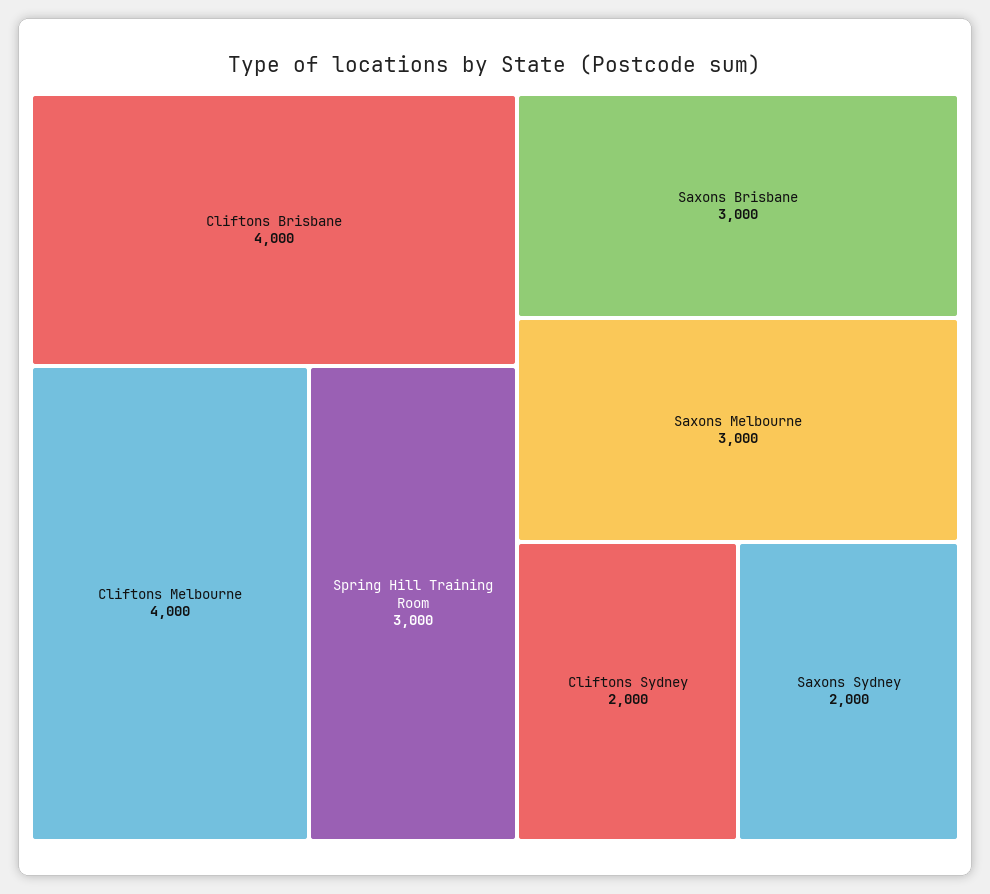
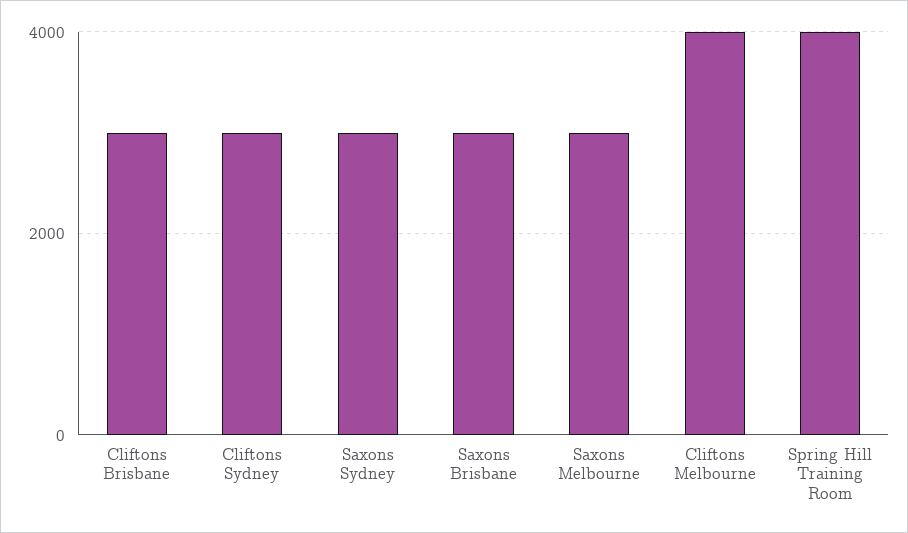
Cliftons Brisbane: 4000 -> 3000
Spring Hill Training Room: 3000 -> 4000
Cliftons Sydney: 2000 -> 3000
Saxons Sydney: 2000 -> 3000

